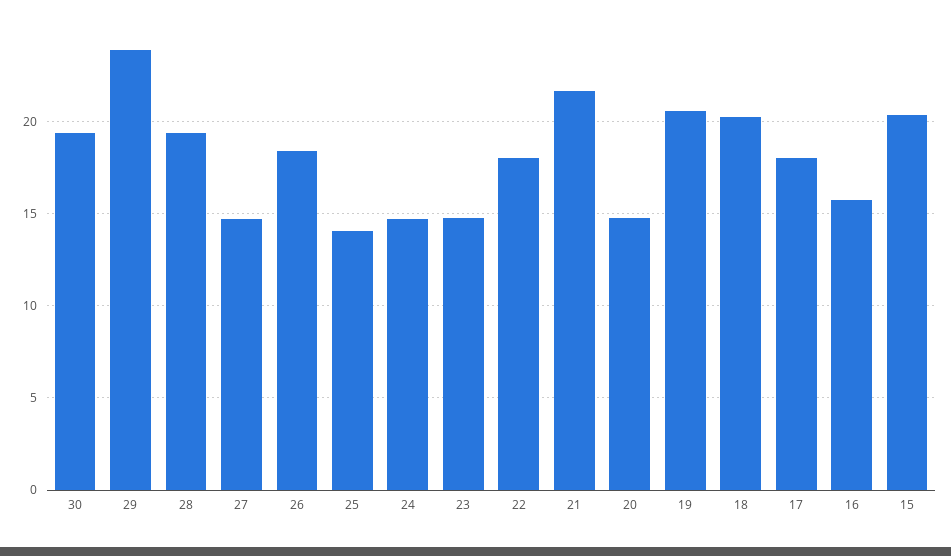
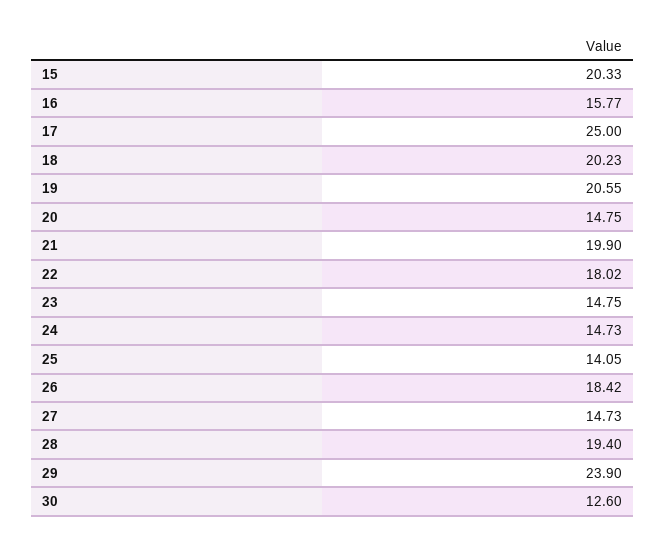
30: 19.5 -> 12.6
21: 21.5 -> 19.9
17: 18 -> 25

